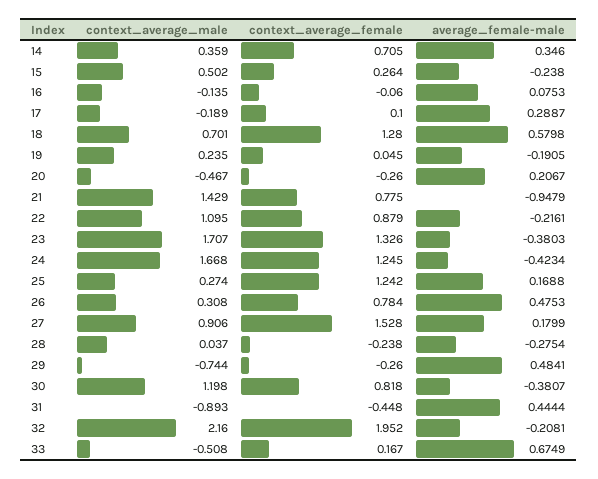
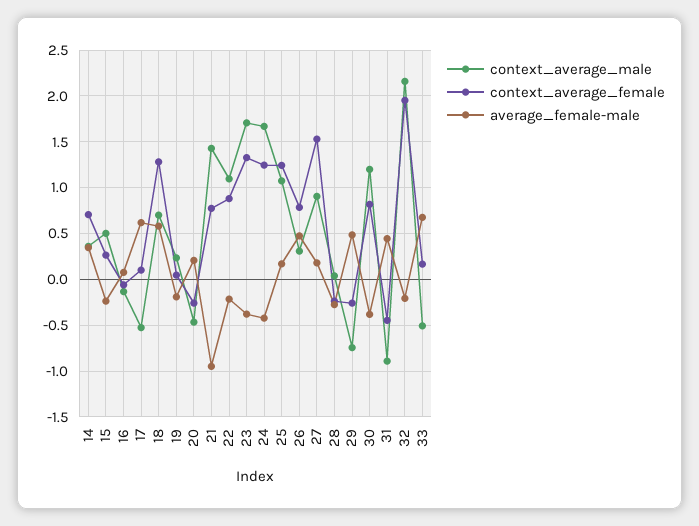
context_average_male, 17: -0.189 -> -0.5
average_female-male, 17: 0.2887 -> 0.6
context_average_male, 25: 0.274 -> 1.1

